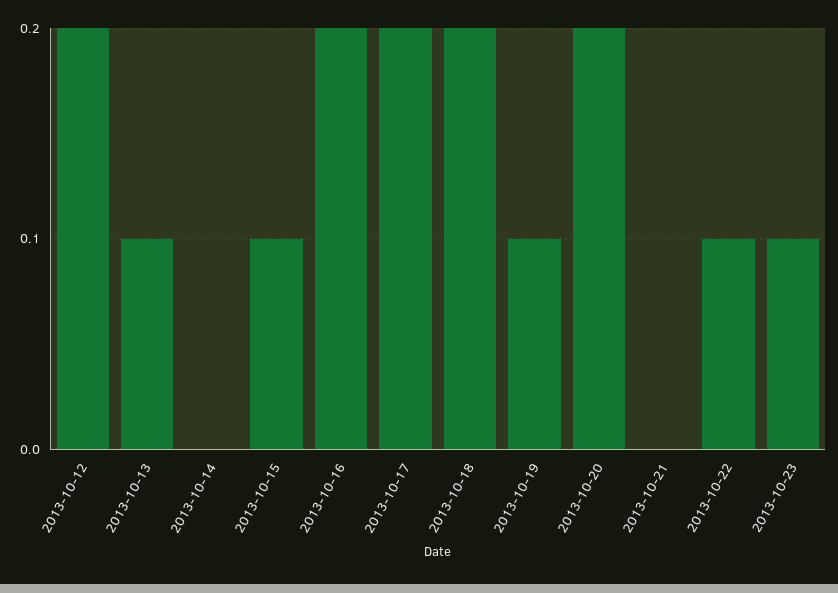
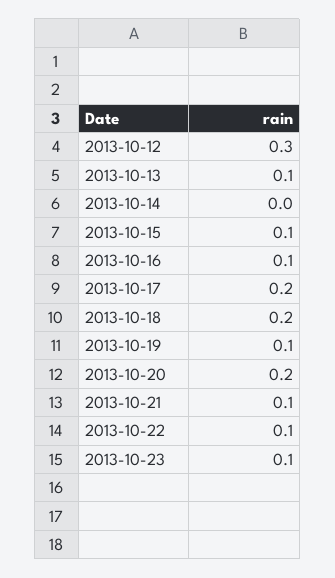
2013-10-12: 0.2 -> 0.3
2013-10-16: 0.2 -> 0.1
2013-10-21: 0 -> 0.1

